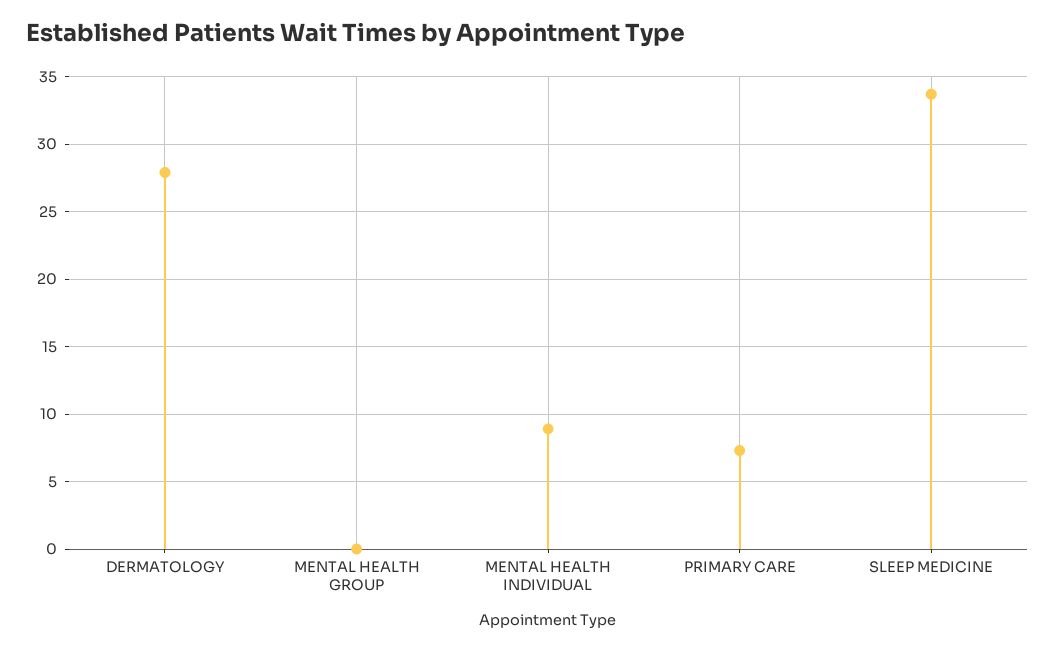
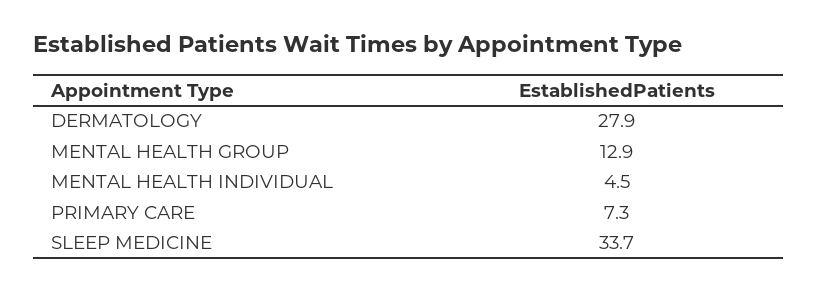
MENTAL HEALTH GROUP: 0 -> 12.9
MENTAL HEALTH INDIVIDUAL: 9 -> 4.5

